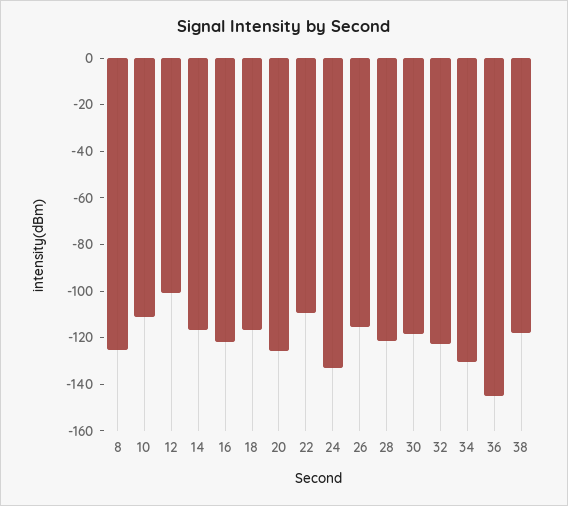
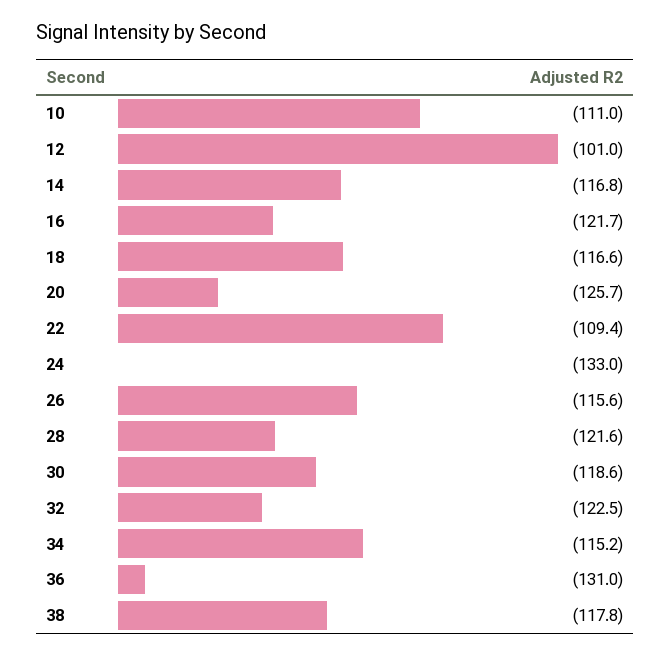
8: -125 -> none
34: -130 -> -115.2
36: -145 -> -131

